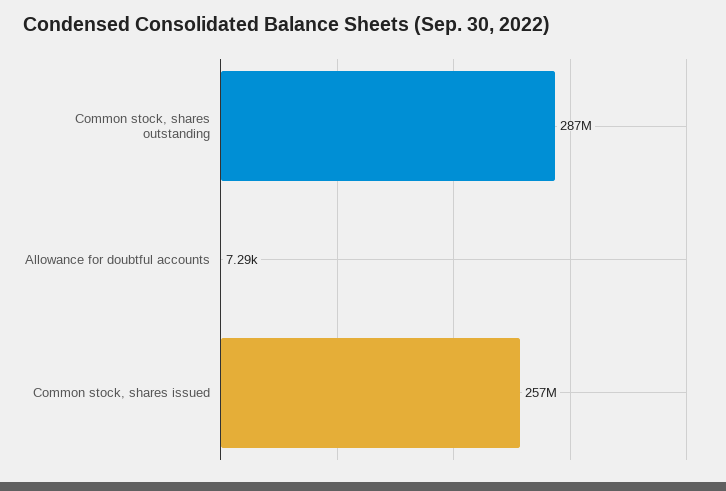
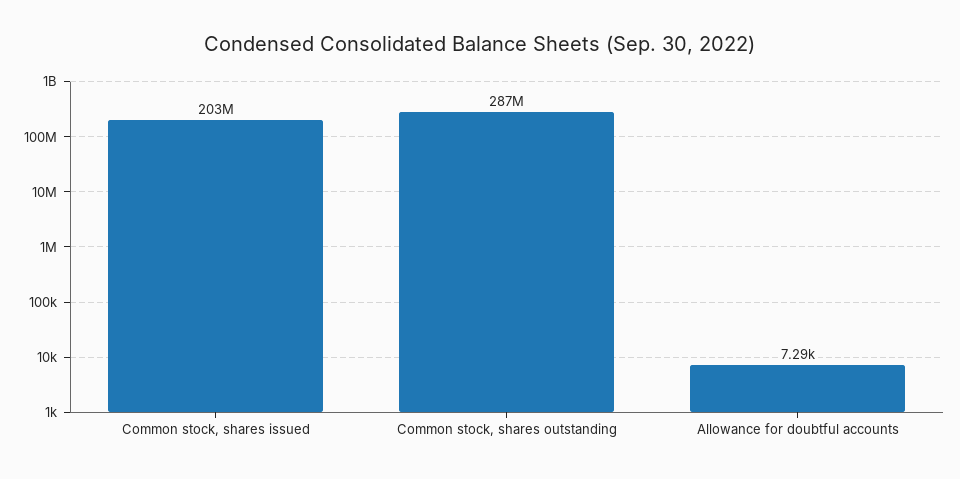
Common stock, shares issued: 257000000 -> 203000000

